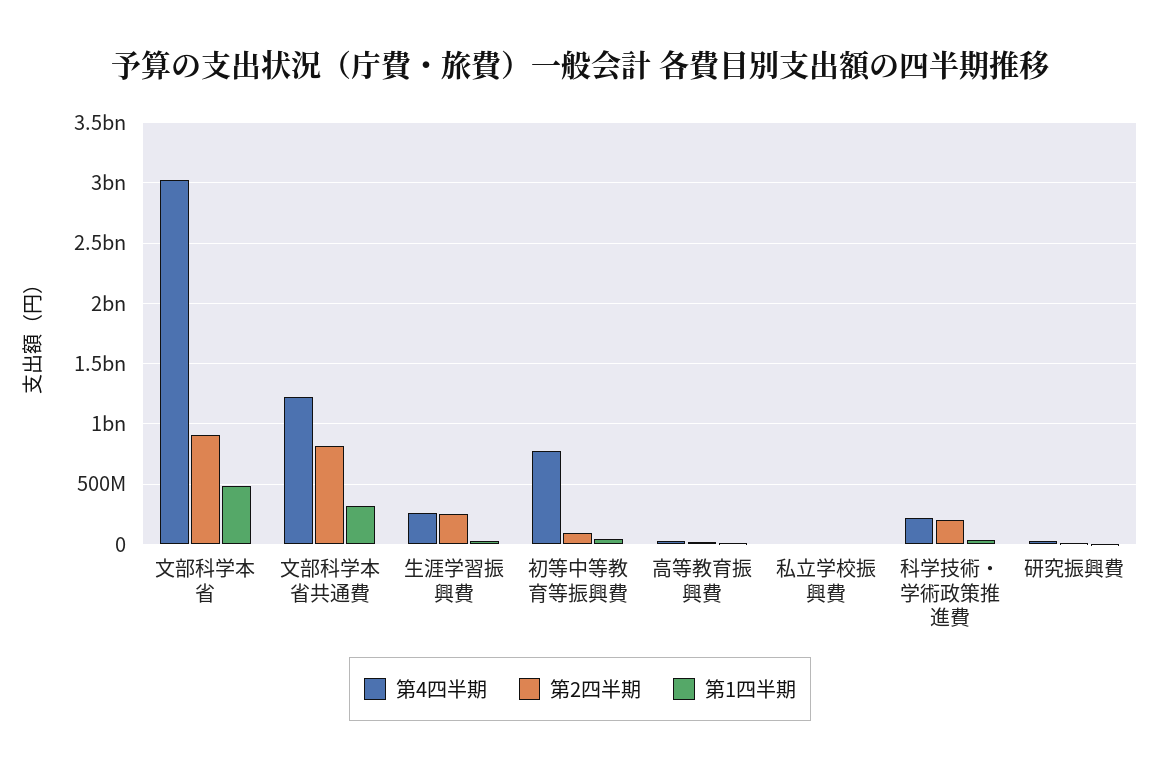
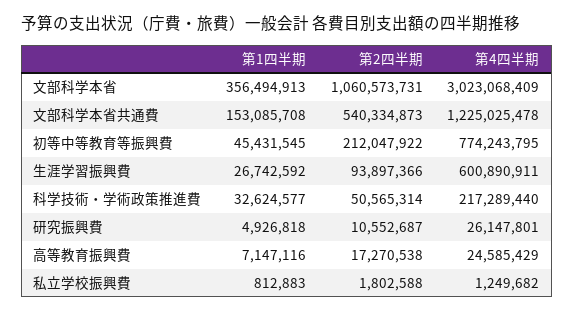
第2四半期, 文部科学本省: 900000000 -> 1060573731
第1四半期, 文部科学本省: 500000000 -> 356494913
第2四半期, 文部科学本省共通費: 800000000 -> 540334873
第1四半期, 文部科学本省共通費: 300000000 -> 153085708
第4四半期, 生涯学習振興費: 250000000 -> 600890911
第2四半期, 生涯学習振興費: 250000000 -> 93897366
第2四半期, 初等中等教育等振興費: 100000000 -> 212047922
第2四半期, 科学技術・学術政策推進費: 200000000 -> 50565314

